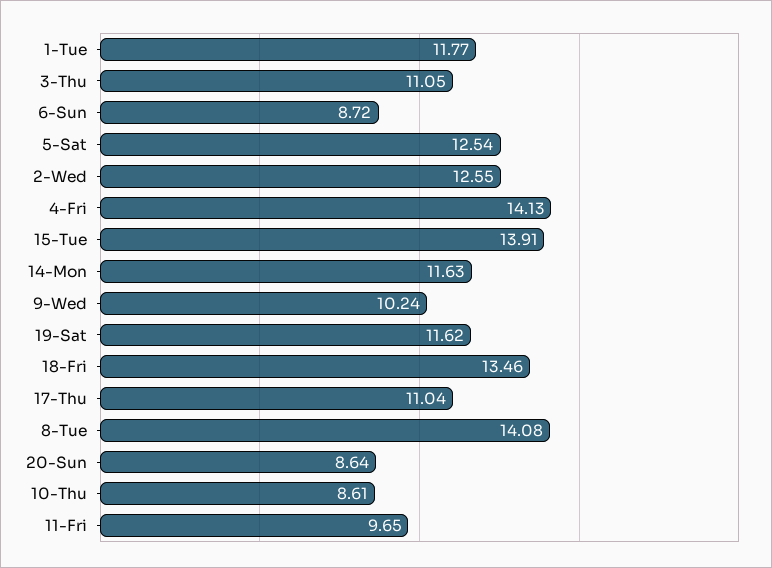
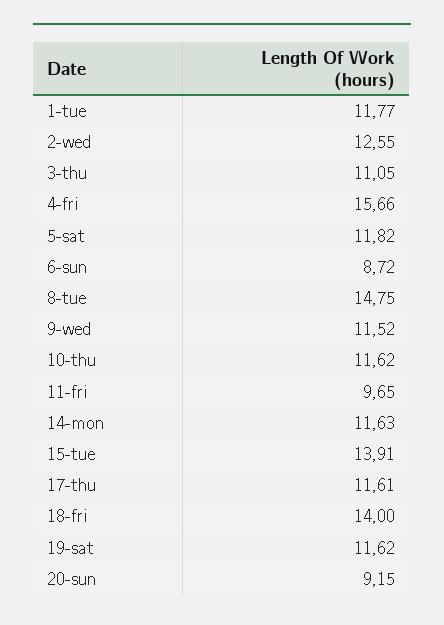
5-Sat: 12.54 -> 11.82
4-Fri: 14.13 -> 15.66
9-Wed: 10.24 -> 11.52
18-Fri: 13.46 -> 14
17-Thu: 11.04 -> 11.61
8-Tue: 14.08 -> 14.75
20-Sun: 8.64 -> 9.15
10-Thu: 8.61 -> 11.62

